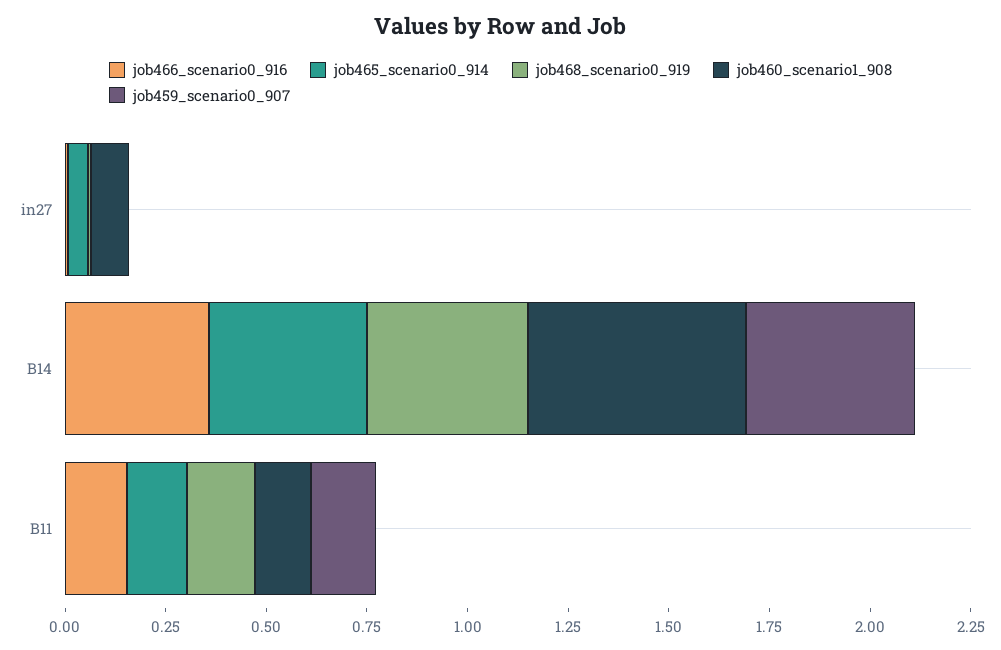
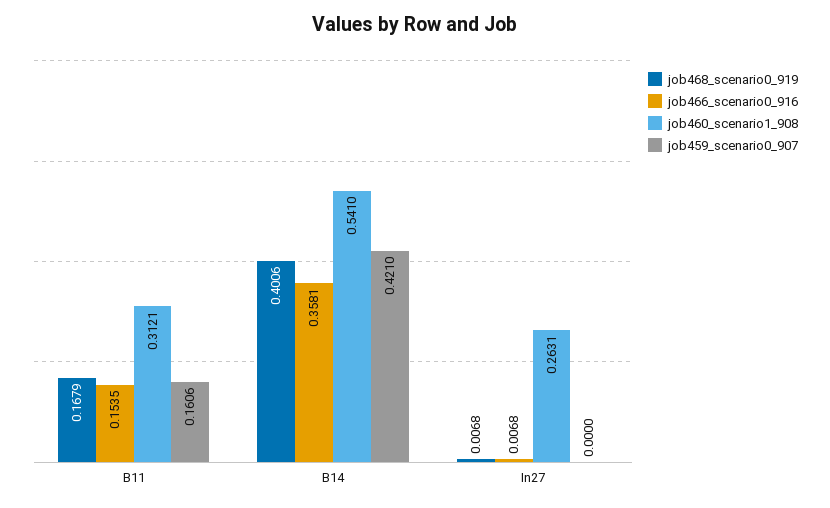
job465_scenario0_914, in27: 0.05 -> none
job460_scenario1_908, in27: 0.1 -> 0.2631
job465_scenario0_914, B14: 0.4 -> none
job465_scenario0_914, B11: 0.15 -> none
job460_scenario1_908, B11: 0.15 -> 0.3121

